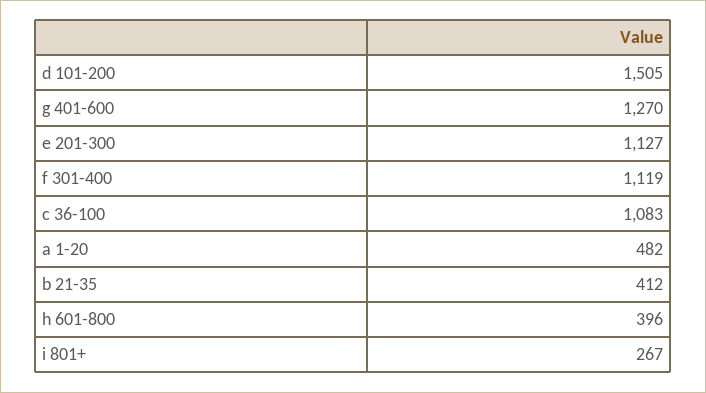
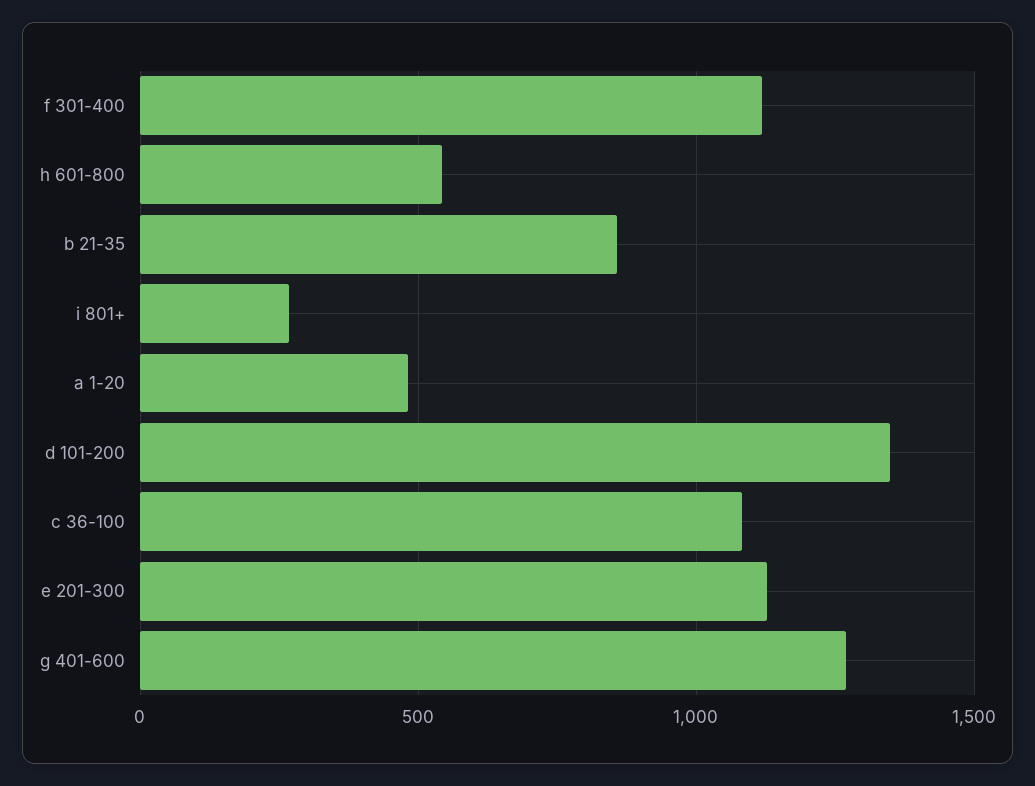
d 101-200: 1505 -> 1350
b 21-35: 412 -> 850
h 601-800: 396 -> 550

